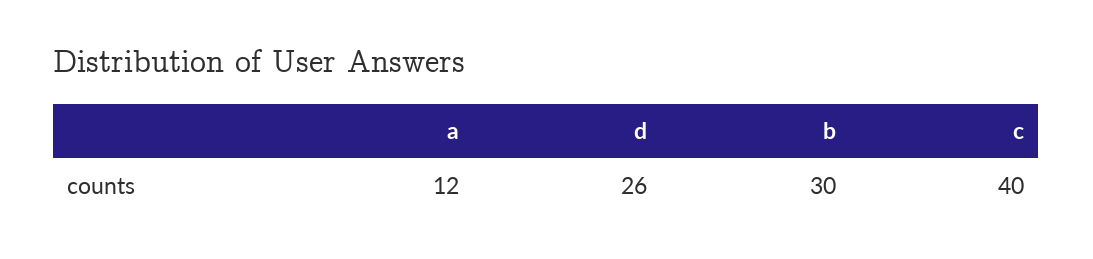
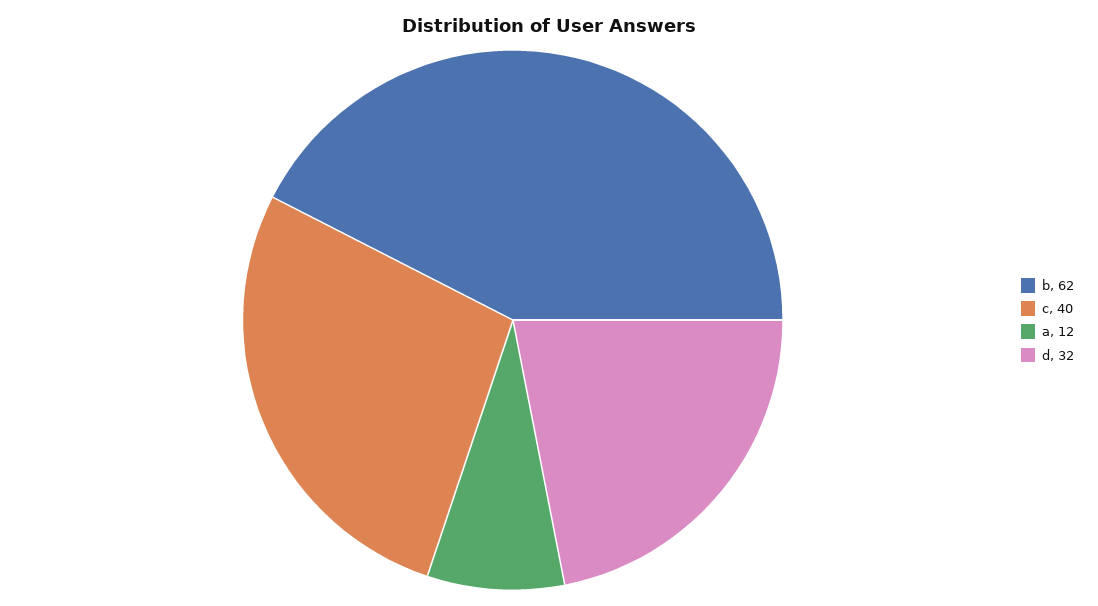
d: 26 -> 32
b: 30 -> 62

